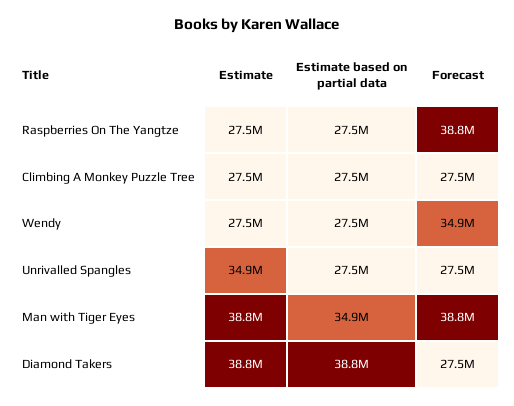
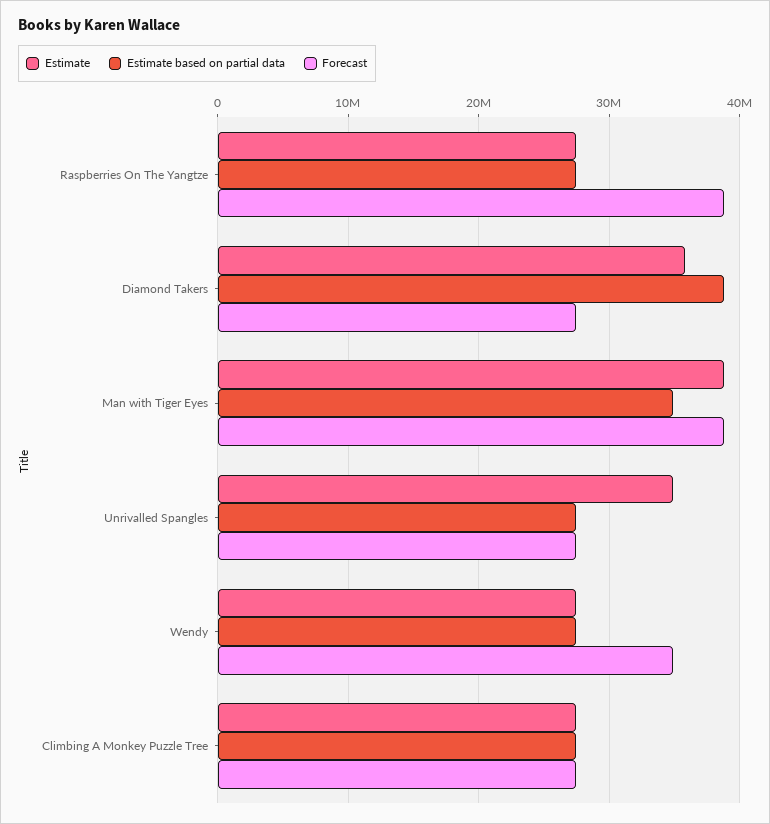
Estimate, Diamond Takers: 38800000 -> 36000000

